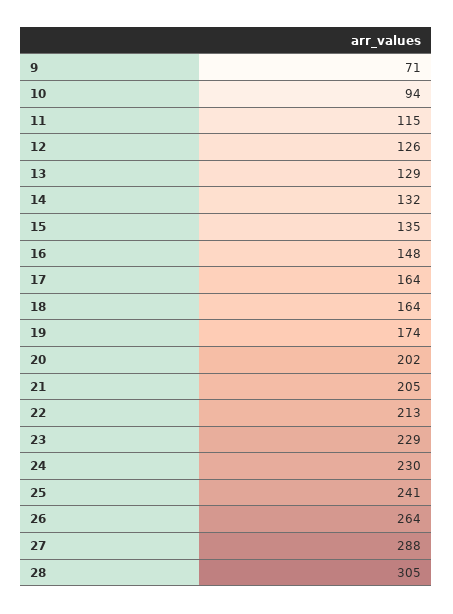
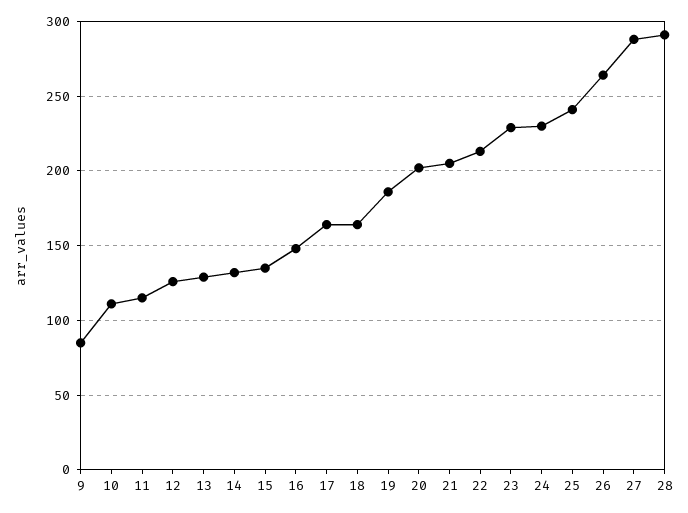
9: 71 -> 85
10: 94 -> 110
19: 174 -> 185
28: 305 -> 290

